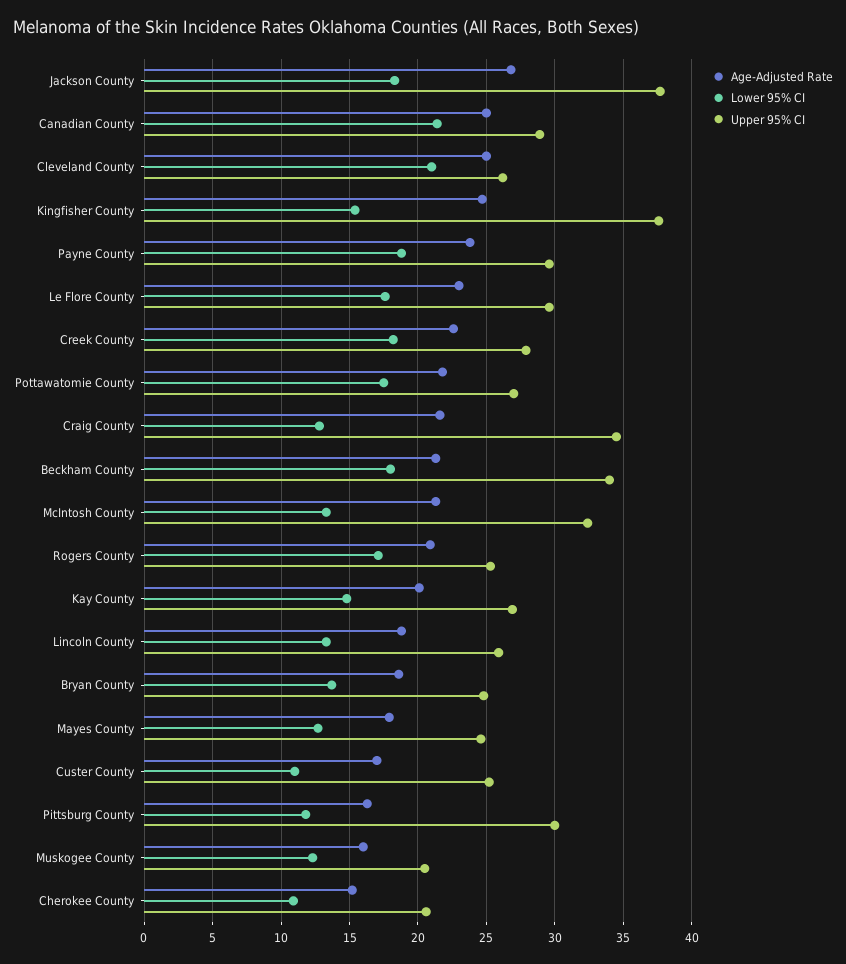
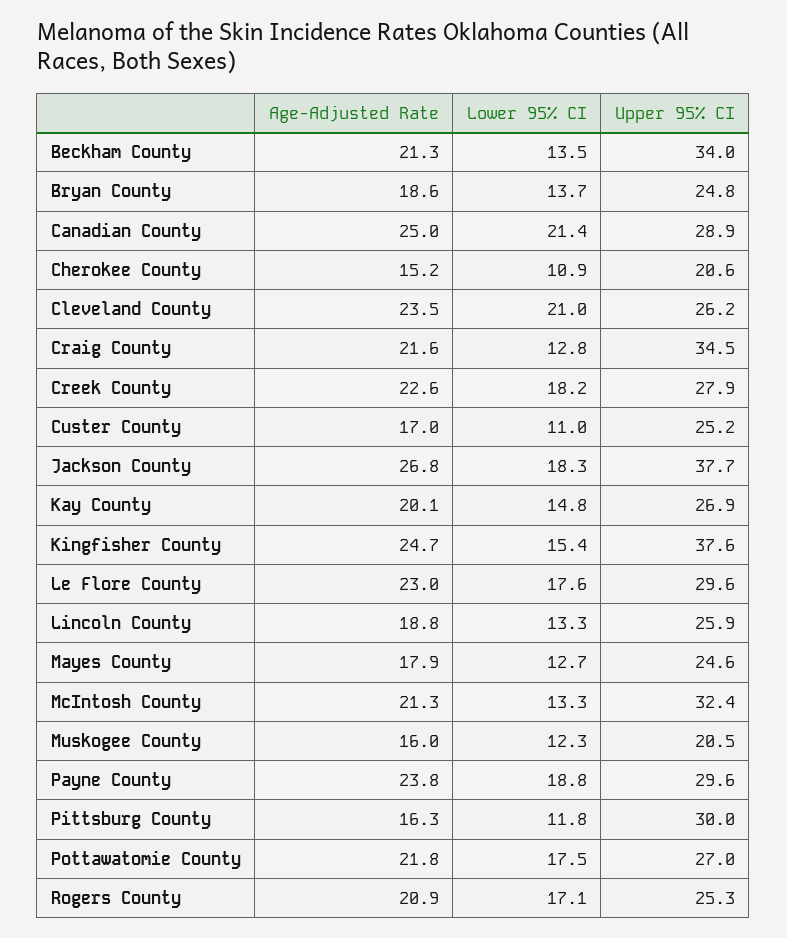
Age-Adjusted Rate, Cleveland County: 25 -> 23.5
Lower 95% CI, Beckham County: 18 -> 13.5

